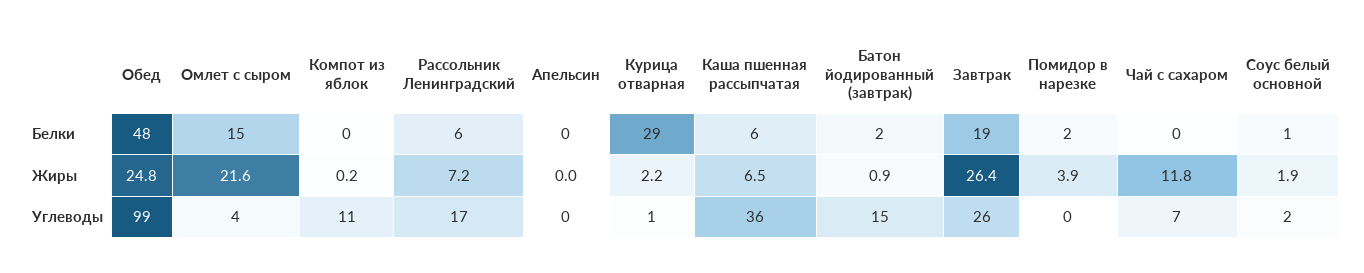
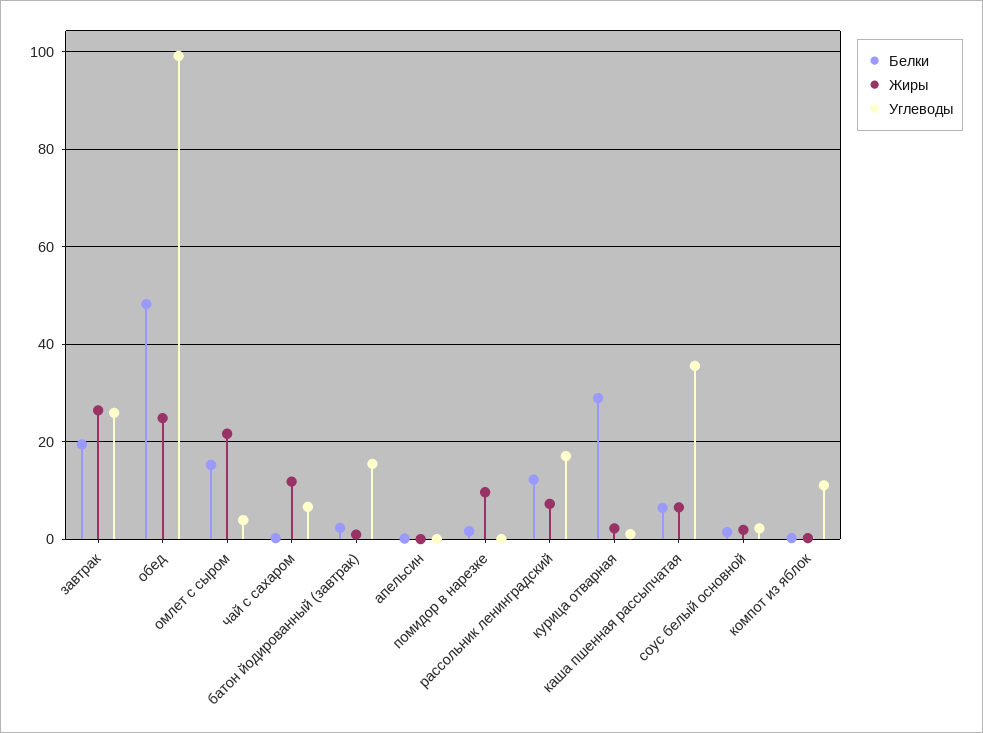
Белки, Рассольник Ленинградский: 6 -> 12
Жиры, Помидор в нарезке: 3.9 -> 10

